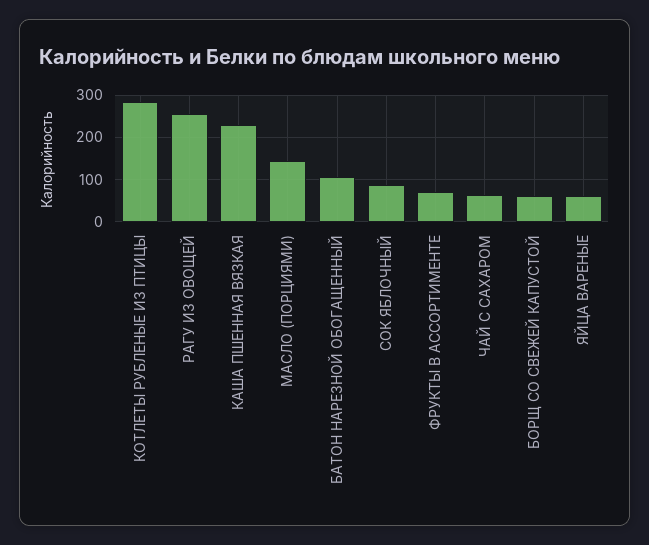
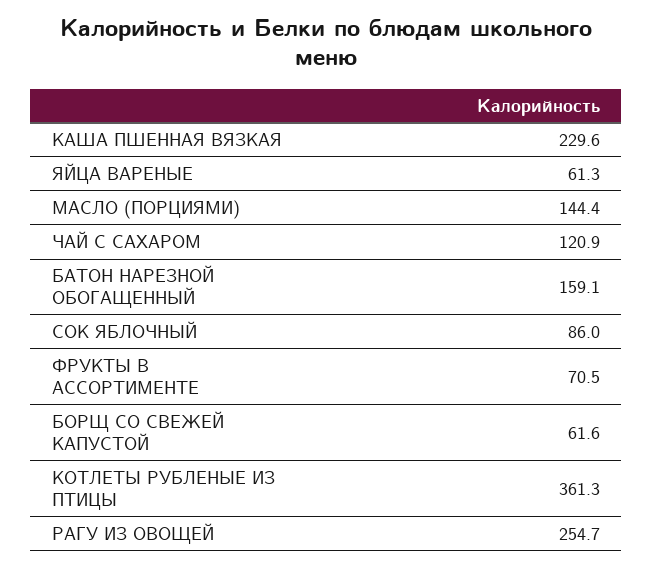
КОТЛЕТЫ РУБЛЕНЫЕ ИЗ ПТИЦЫ: 280 -> 361.3
БАТОН НАРЕЗНОЙ ОБОГАЩЕННЫЙ: 100 -> 159.1
ЧАЙ С САХАРОМ: 60 -> 120.9

